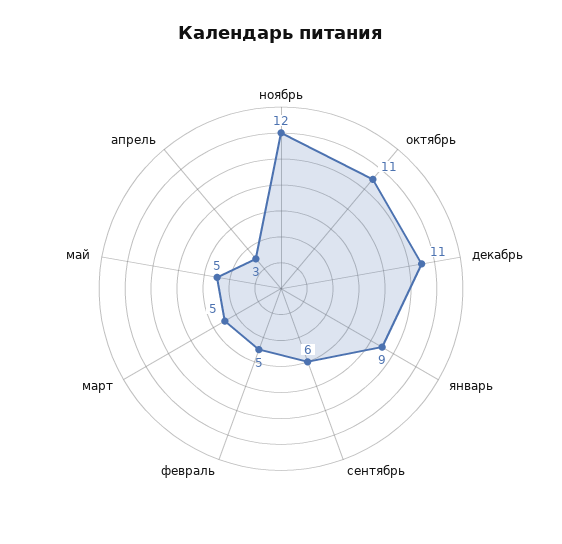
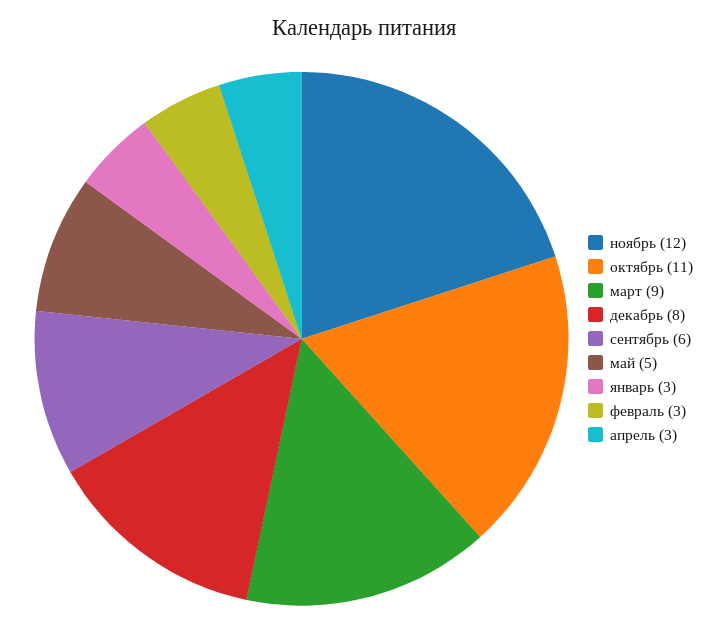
декабрь: 11 -> 8
январь: 9 -> 3
февраль: 5 -> 3
март: 5 -> 9

